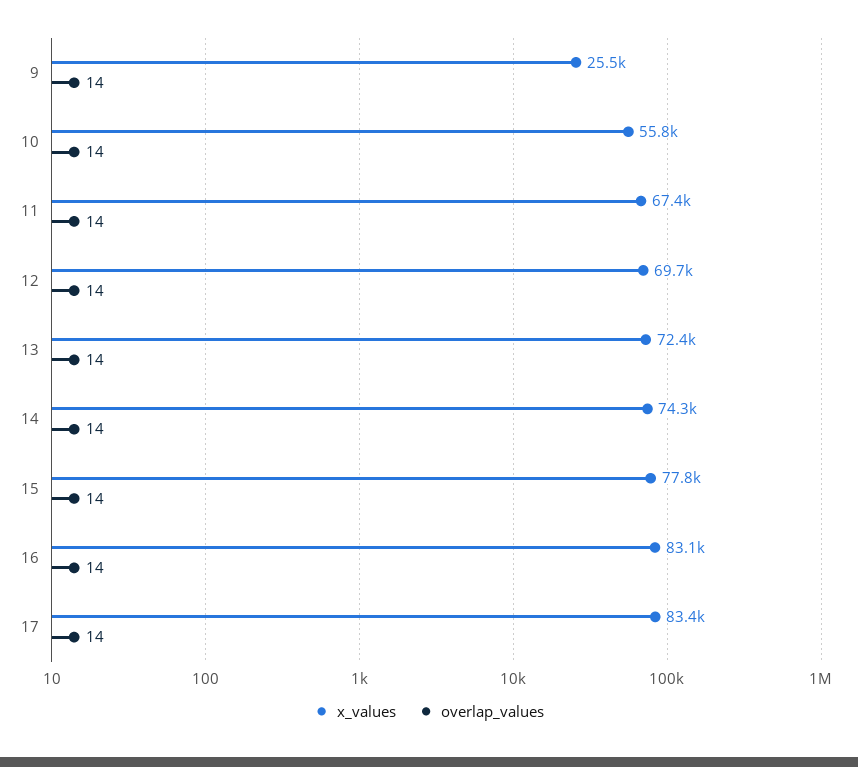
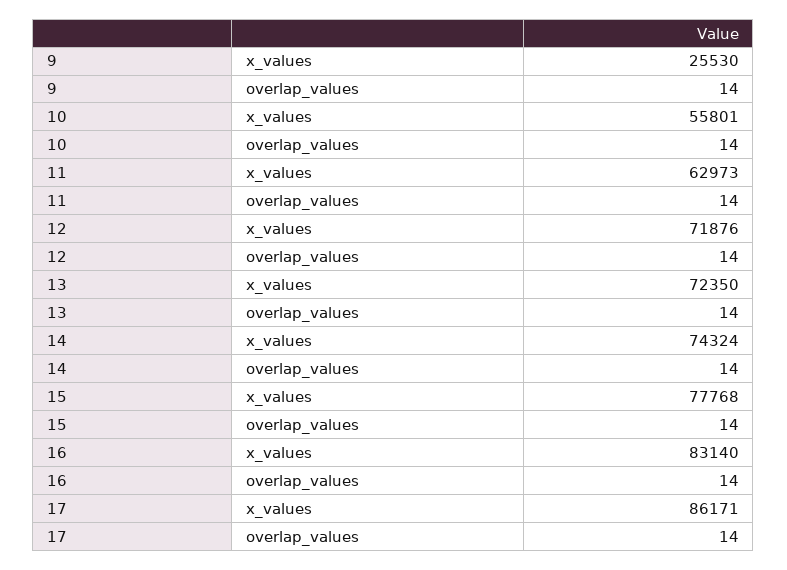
x_values, 11: 67400 -> 62973
x_values, 12: 69700 -> 71876
x_values, 17: 83400 -> 86171

